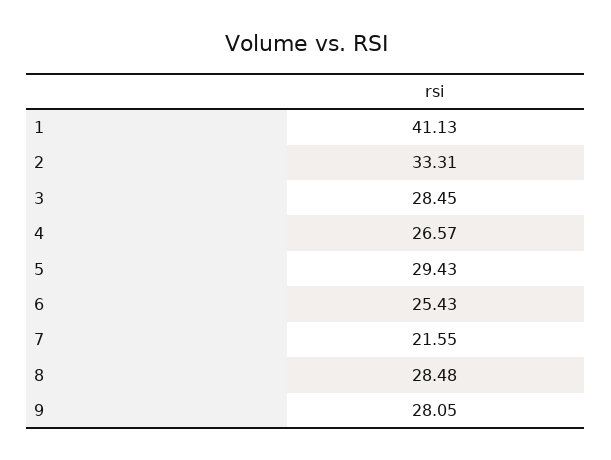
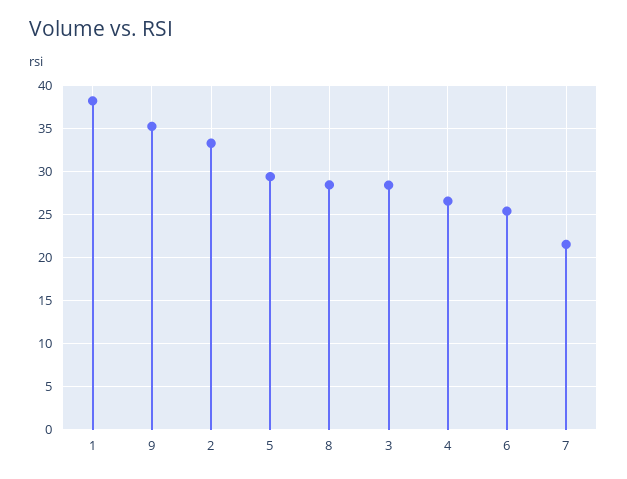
1: 41.13 -> 38
9: 28.05 -> 35

